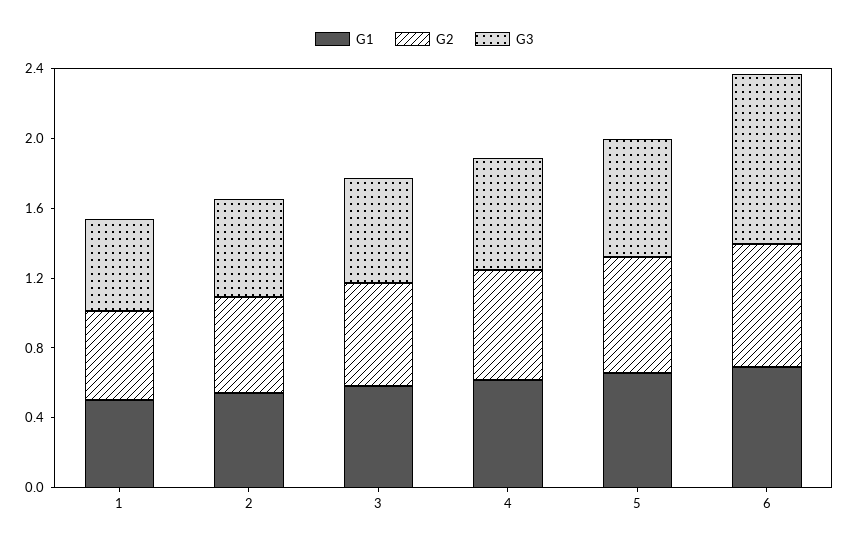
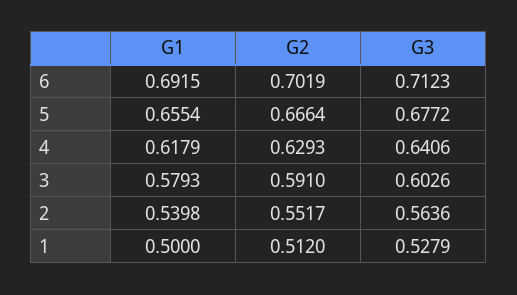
G3, 6: 1 -> 0.7123

